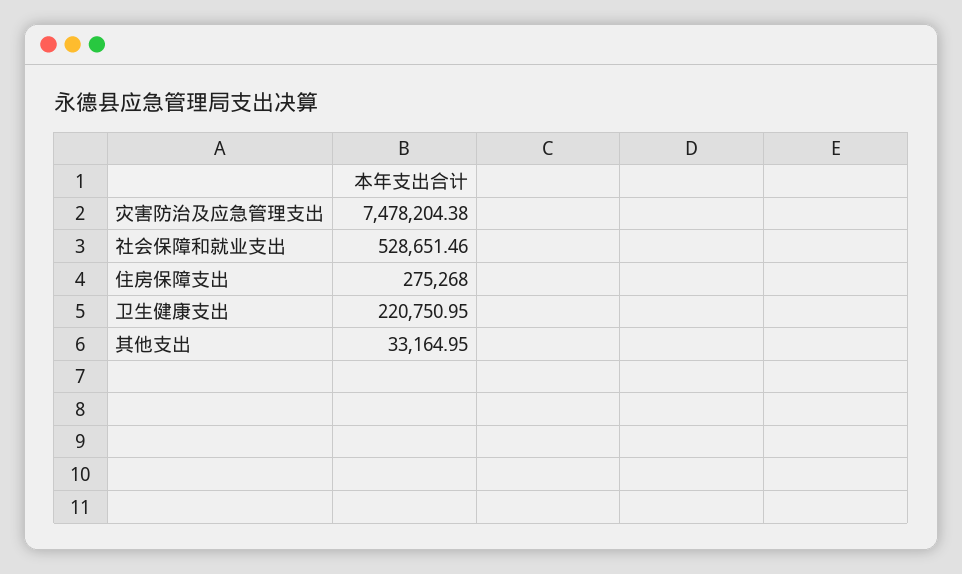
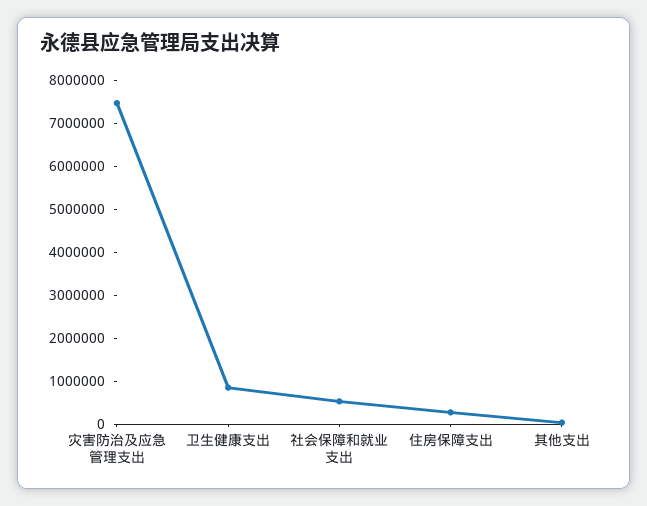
卫生健康支出: 220750.95 -> 800000

